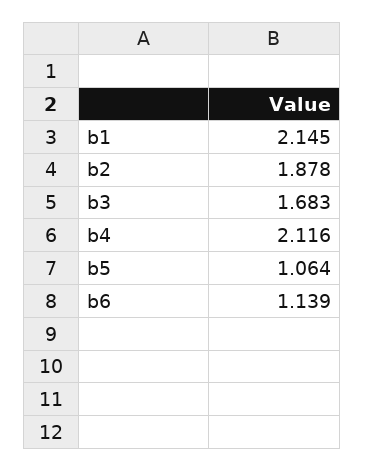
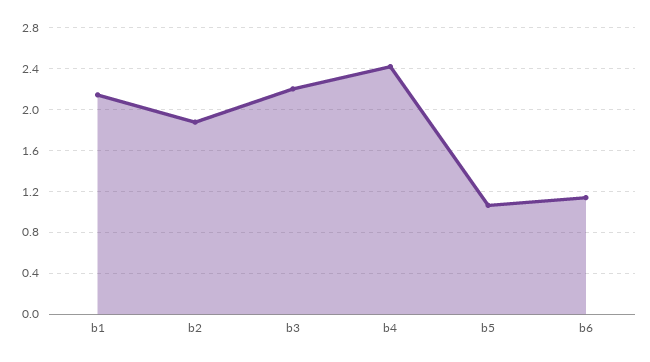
b3: 1.683 -> 2.2
b4: 2.116 -> 2.4

